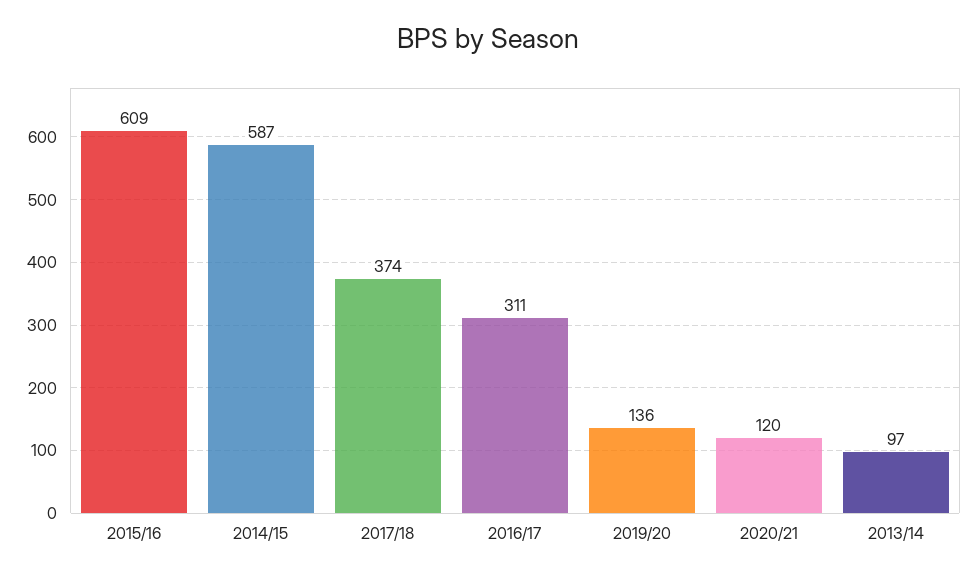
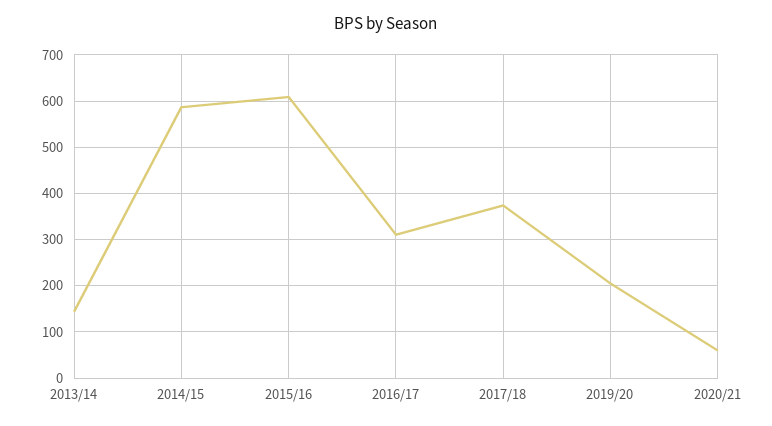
2019/20: 136 -> 200
2020/21: 120 -> 60
2013/14: 97 -> 140

